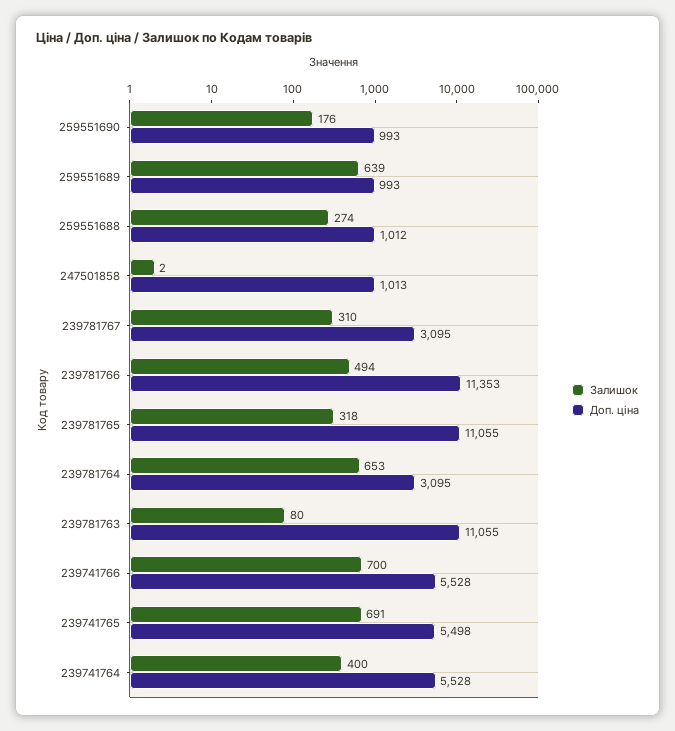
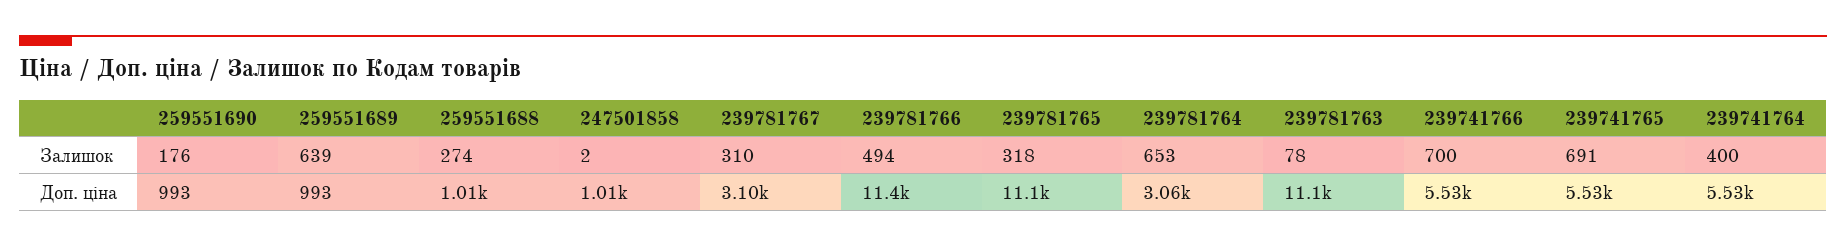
Доп. ціна, 239781764: 3095 -> 3060
Залишок, 239781763: 80 -> 78
Доп. ціна, 239741765: 5498 -> 5530

